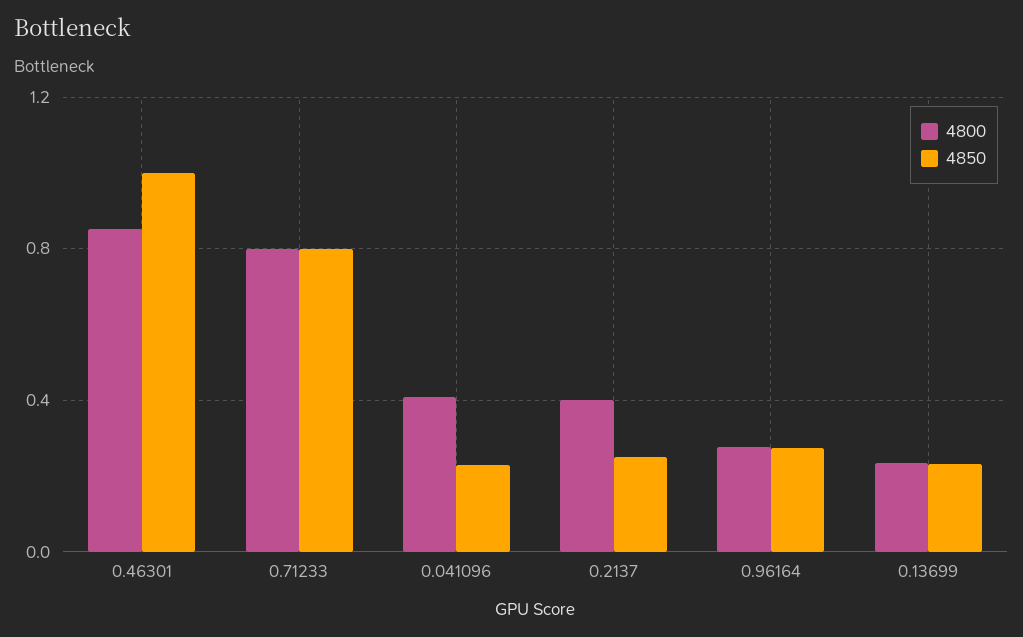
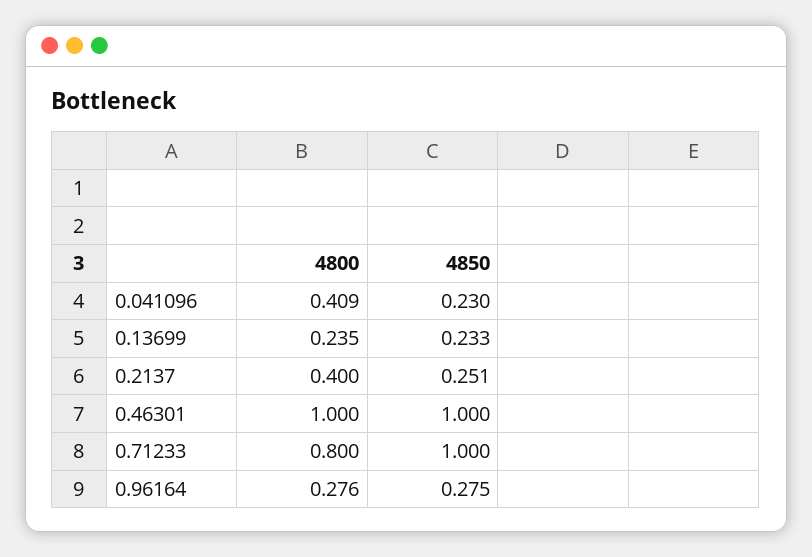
4800, 0.46301: 0.85 -> 1
4850, 0.71233: 0.8 -> 1

